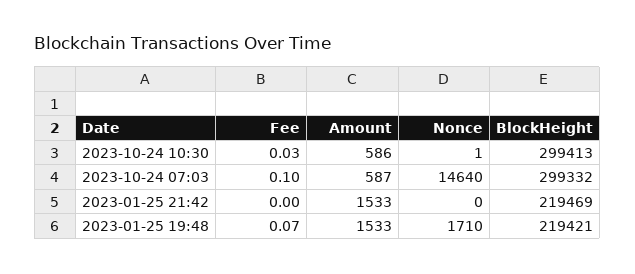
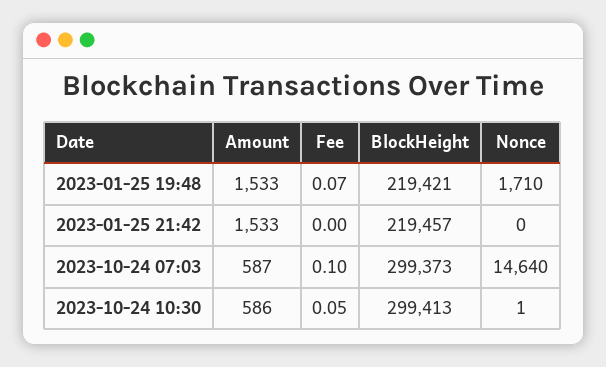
Fee, 2023-10-24 10:30: 0.03 -> 0.05
BlockHeight, 2023-10-24 07:03: 299332 -> 299373
BlockHeight, 2023-01-25 21:42: 219469 -> 219457

